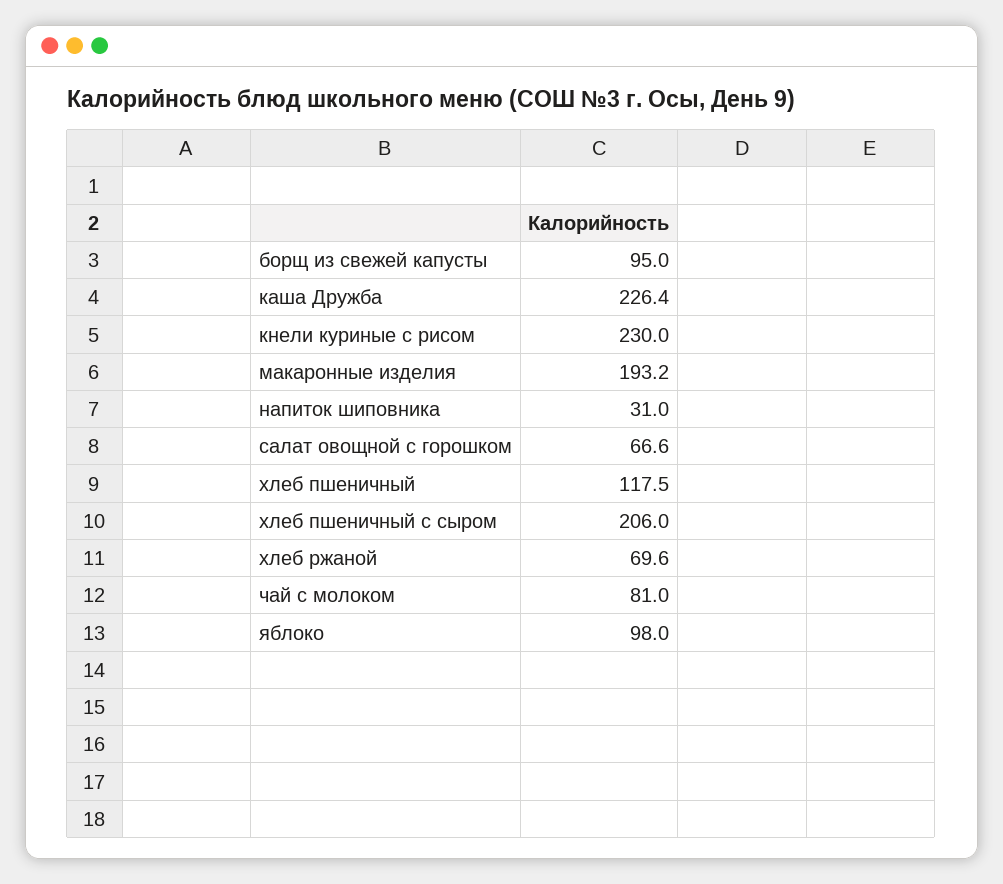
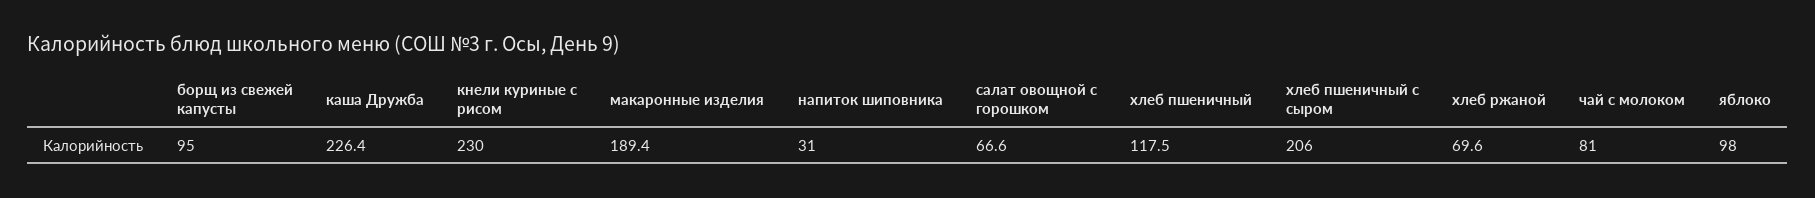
макаронные изделия: 193.2 -> 189.4

